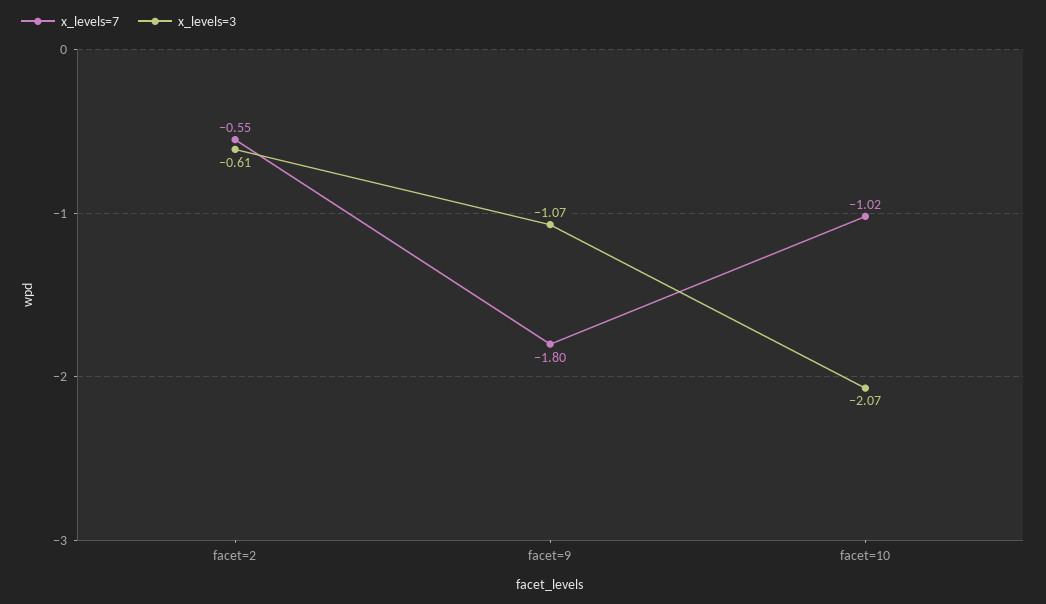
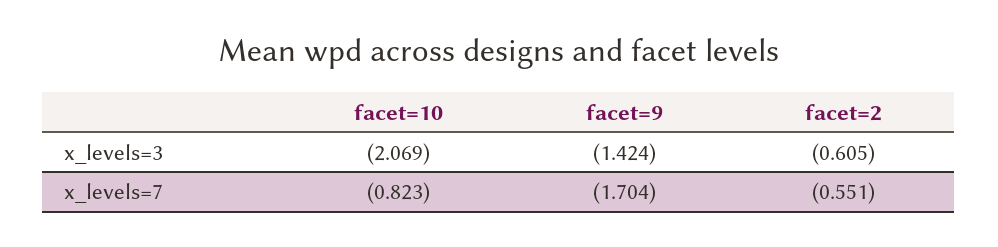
x_levels=7, facet=9: -1.8 -> -1.704
x_levels=3, facet=9: -1.07 -> -1.424
x_levels=7, facet=10: -1.02 -> -0.823

